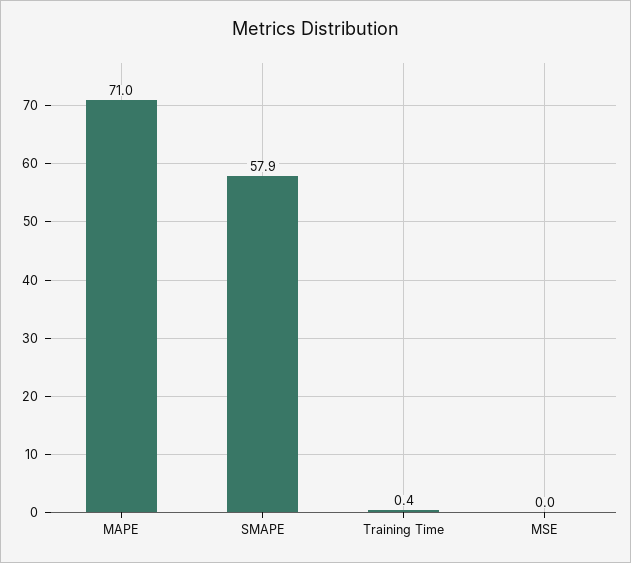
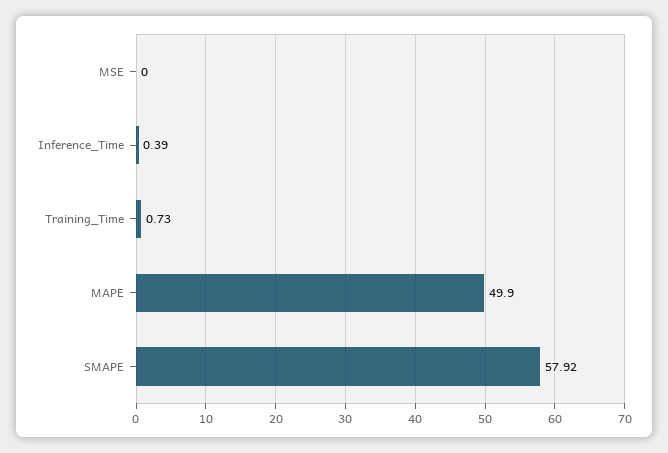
MAPE: 71 -> 49.9
Training Time: 0.4 -> 0.73
Inference_Time: none -> 0.39

